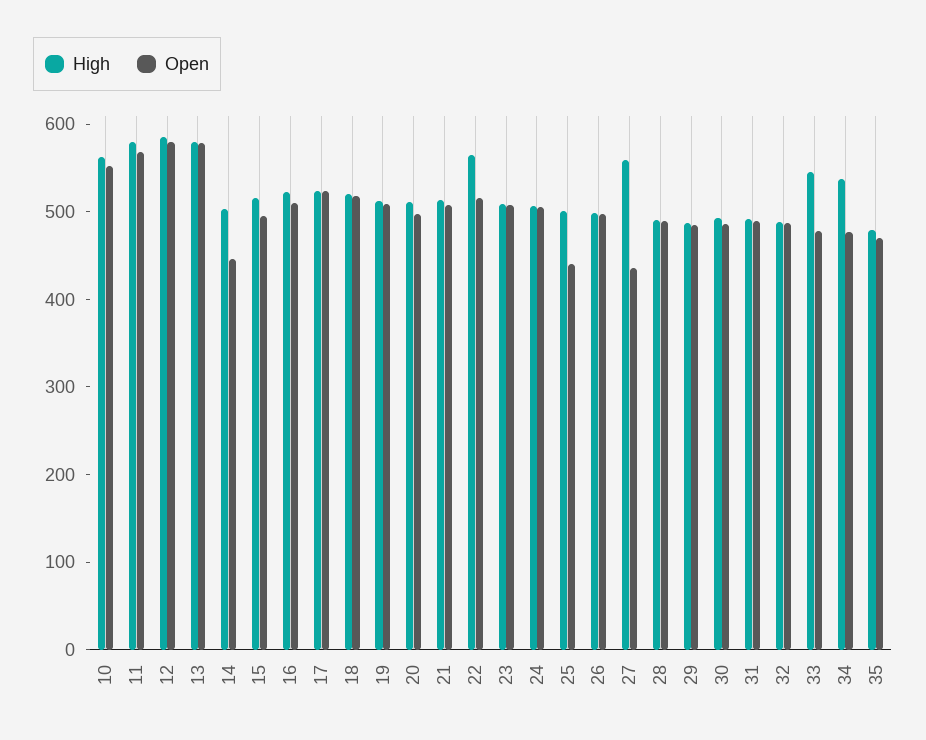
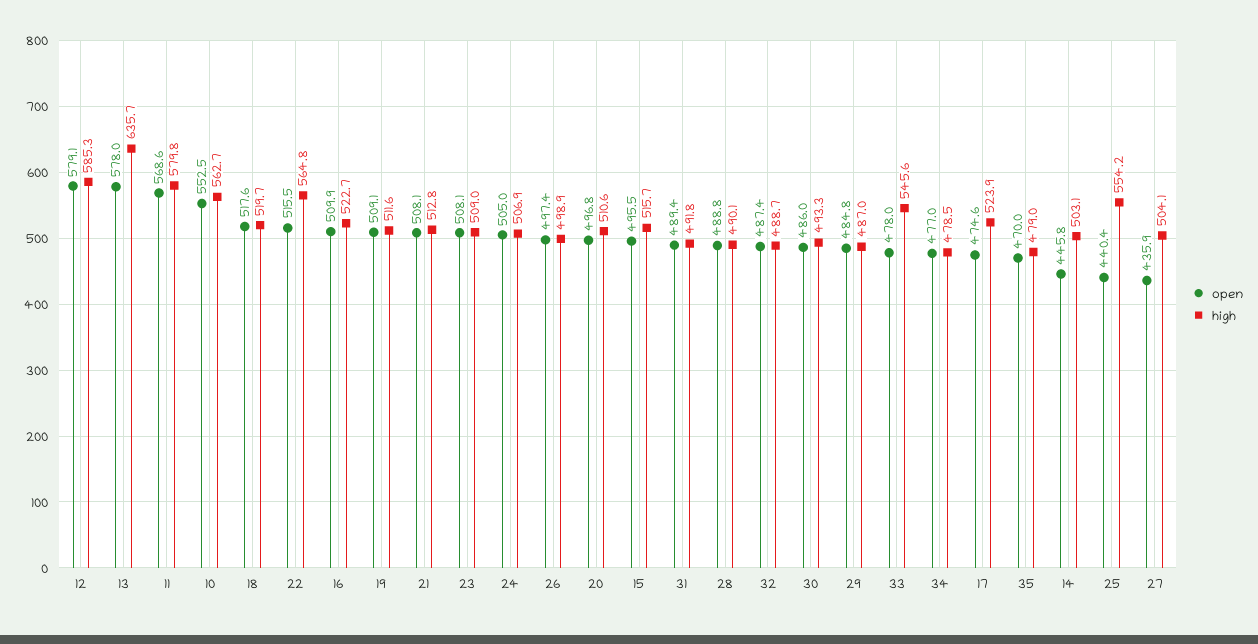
High, 13: 580 -> 635.7
Open, 17: 520 -> 474.6
High, 25: 500 -> 554.2
High, 27: 560 -> 504.1
High, 34: 540 -> 478.5

